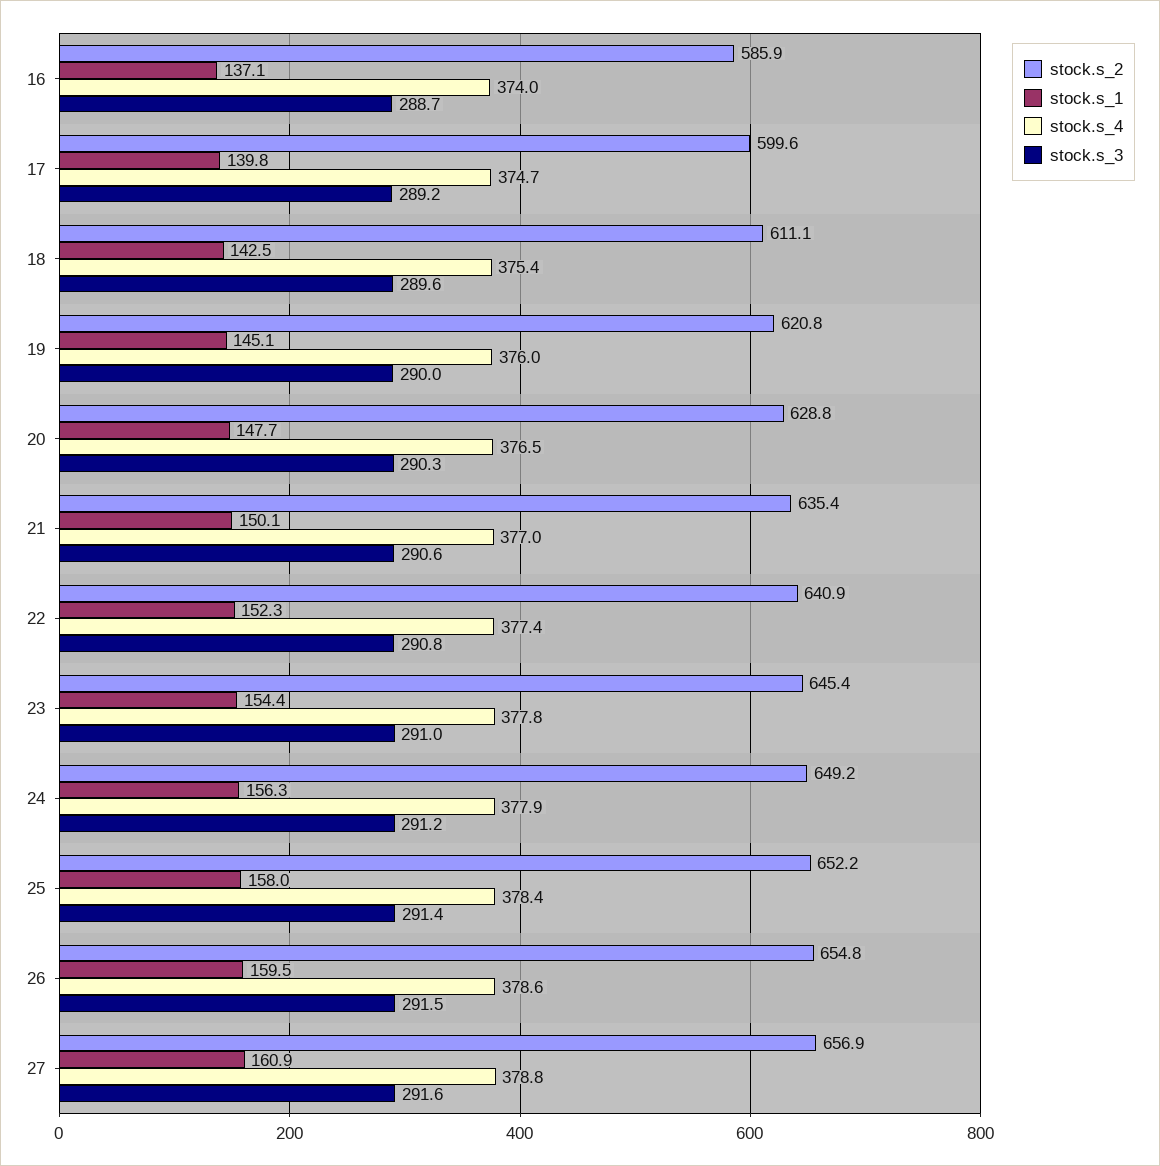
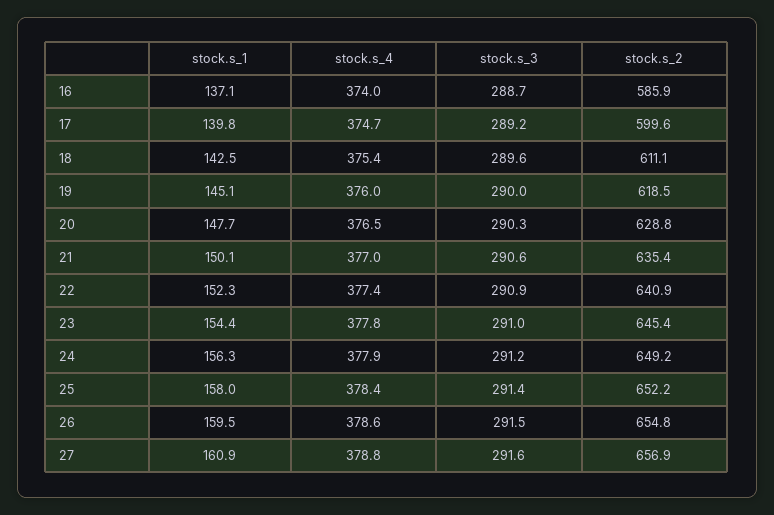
stock.s_2, 19: 620.8 -> 618.5
stock.s_3, 22: 290.8 -> 290.9

